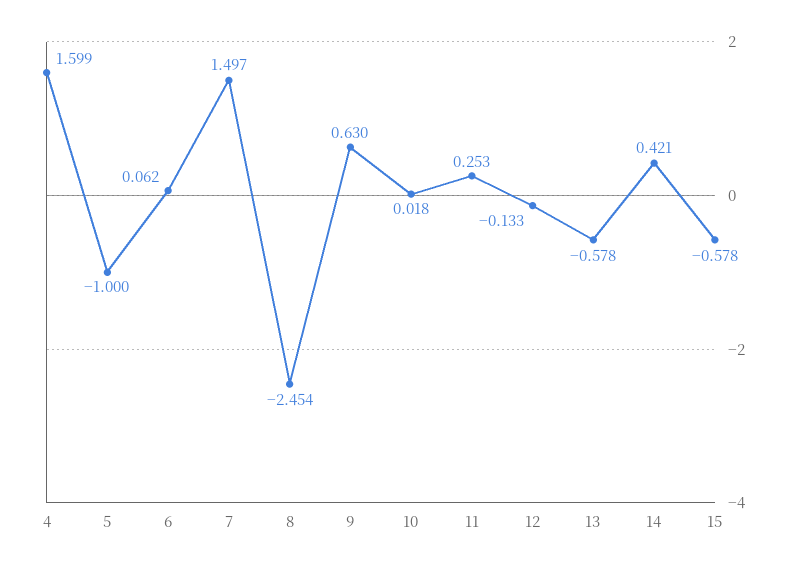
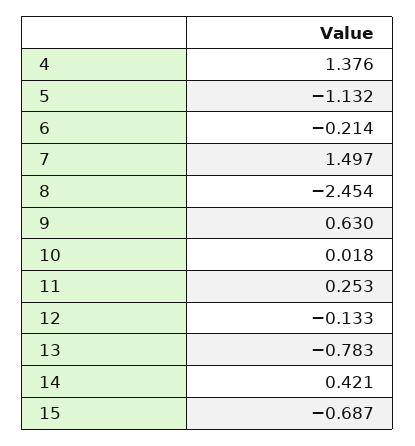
4: 1.599 -> 1.376
5: -1 -> -1.132
6: 0.062 -> -0.214
13: -0.578 -> -0.783
15: -0.578 -> -0.687

